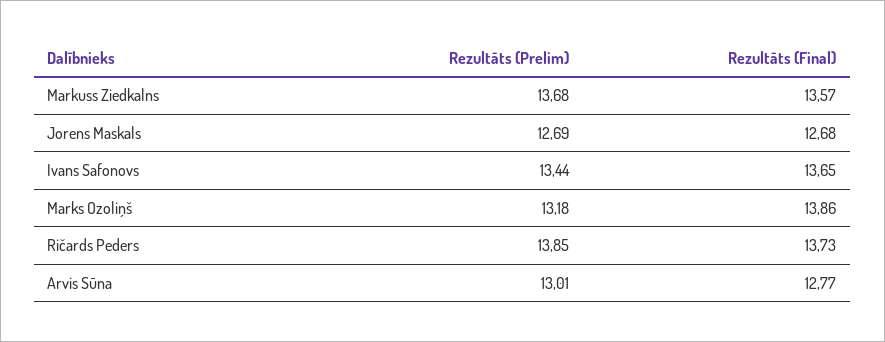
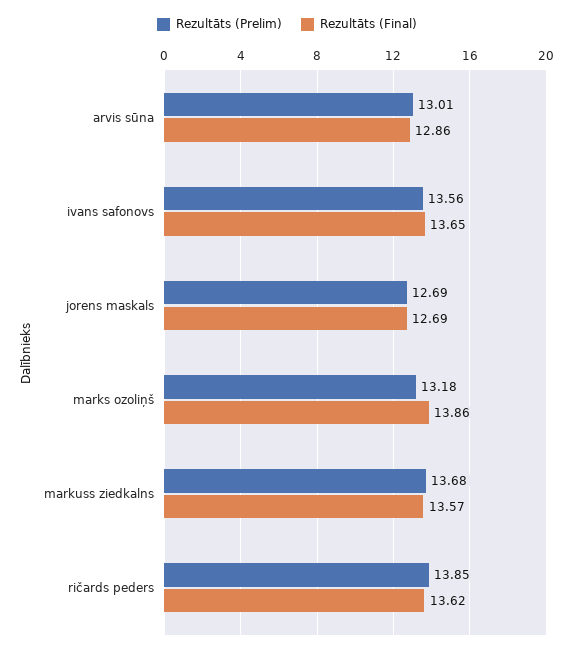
Rezultāts (Final), Jorens Maskals: 12.68 -> 12.69
Rezultāts (Prelim), Ivans Safonovs: 13.44 -> 13.56
Rezultāts (Final), Ričards Peders: 13.73 -> 13.62
Rezultāts (Final), Arvis Sūna: 12.77 -> 12.86

